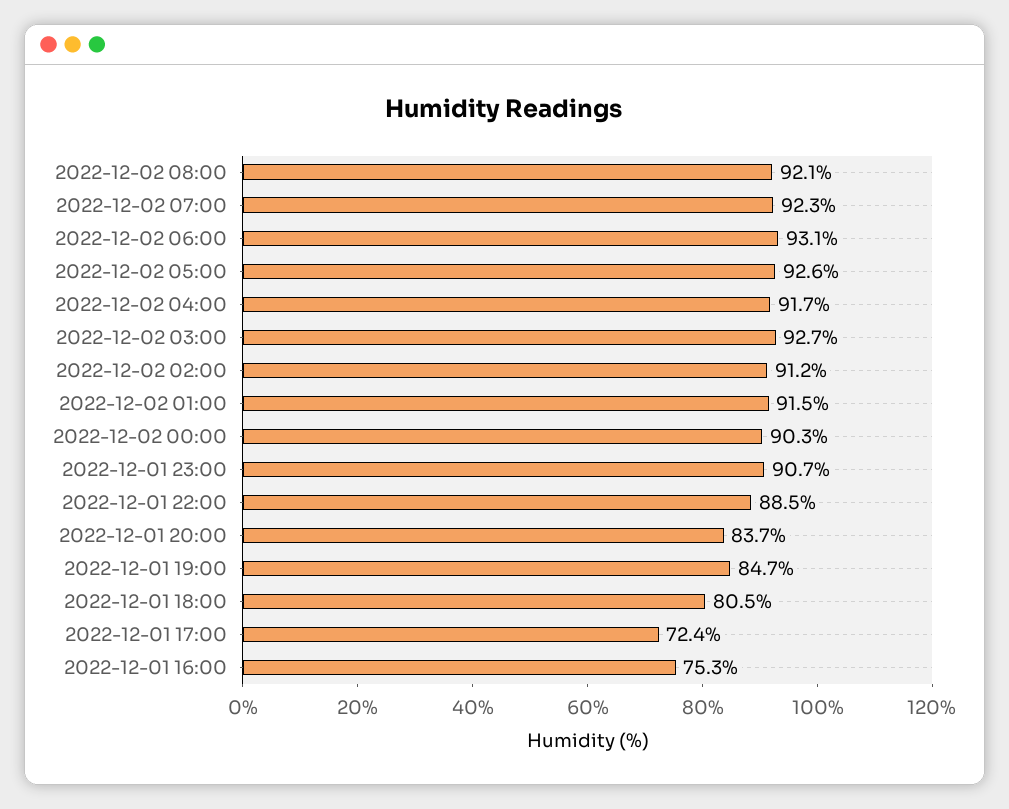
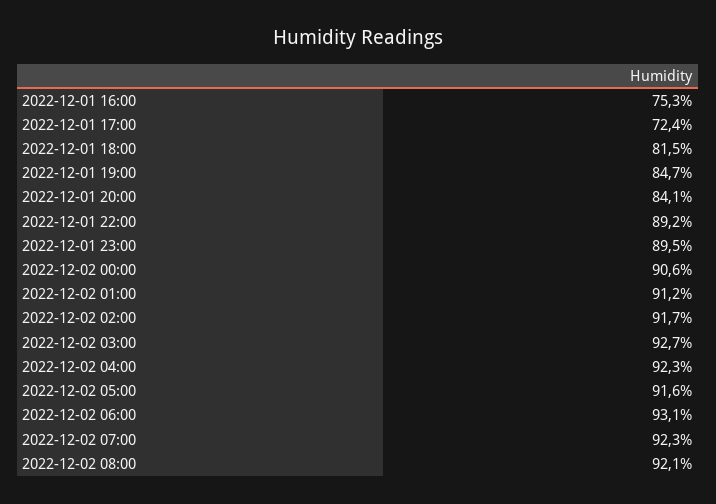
2022-12-02 05:00: 92.6 -> 91.6
2022-12-02 04:00: 91.7 -> 92.3
2022-12-02 02:00: 91.2 -> 91.7
2022-12-02 01:00: 91.5 -> 91.2
2022-12-02 00:00: 90.3 -> 90.6
2022-12-01 23:00: 90.7 -> 89.5
2022-12-01 22:00: 88.5 -> 89.2
2022-12-01 20:00: 83.7 -> 84.1
2022-12-01 18:00: 80.5 -> 81.5

